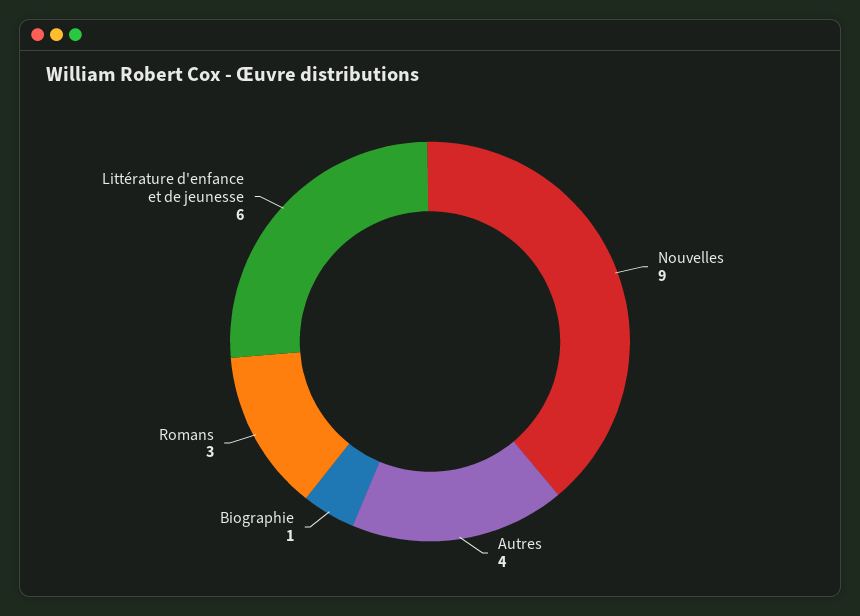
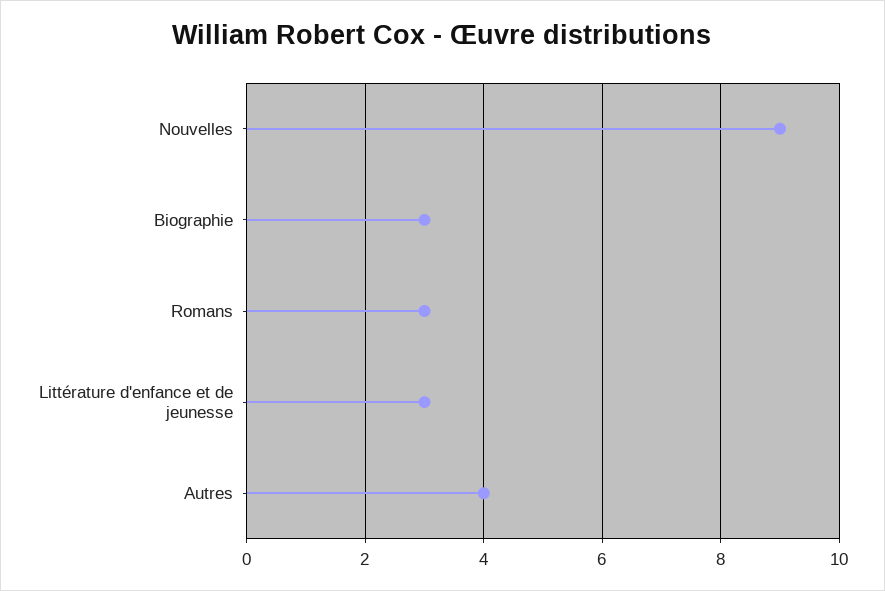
Biographie: 1 -> 3
Littérature d'enfance et de jeunesse: 6 -> 3

